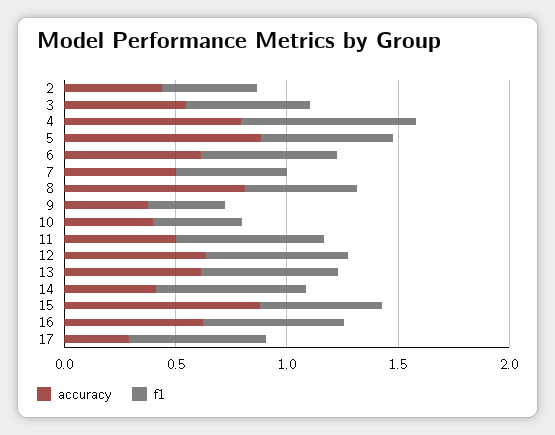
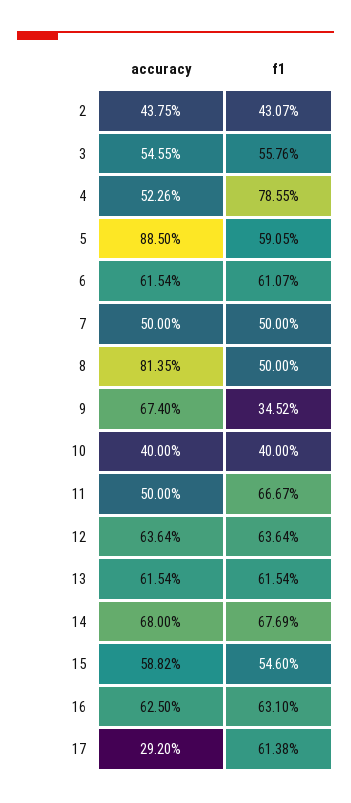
accuracy, 4: 0.8 -> 0.5226
accuracy, 9: 0.4 -> 0.674
accuracy, 14: 0.4 -> 0.68
accuracy, 15: 0.9 -> 0.5882

